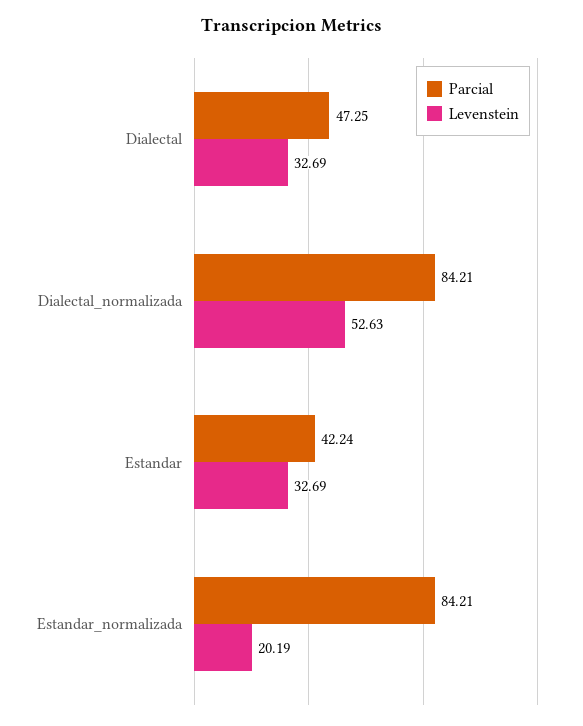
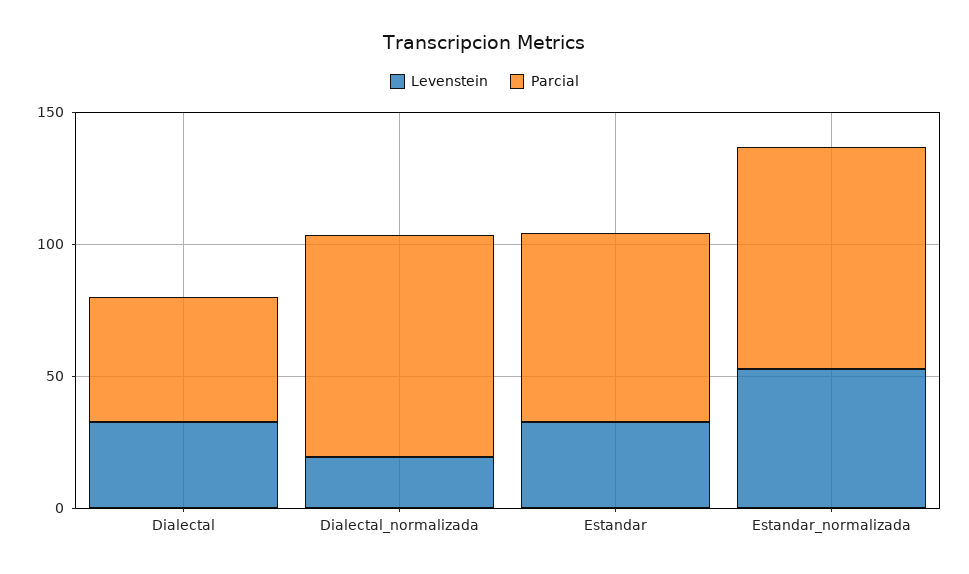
Levenstein, Dialectal_normalizada: 52.63 -> 20
Parcial, Estandar: 42.24 -> 70
Levenstein, Estandar_normalizada: 20.19 -> 50

